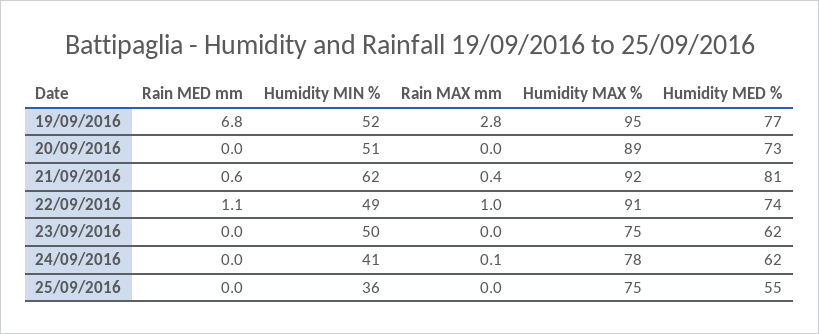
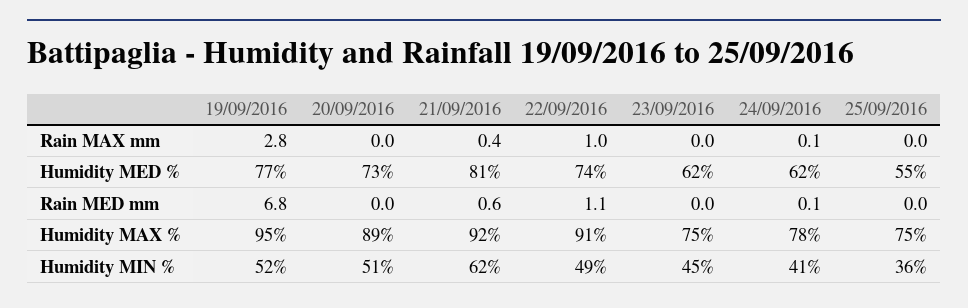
Humidity MIN %, 23/09/2016: 50 -> 45
Rain MED mm, 24/09/2016: 0 -> 0.1

